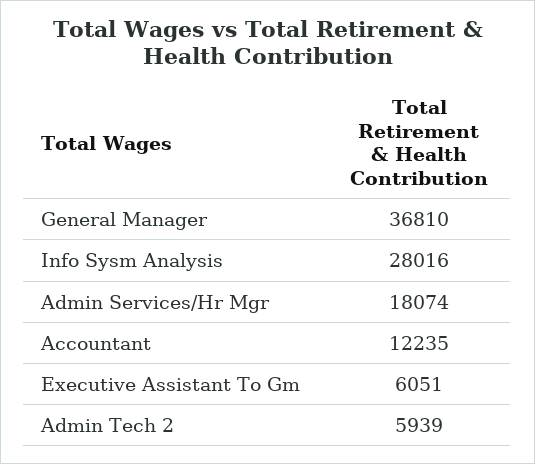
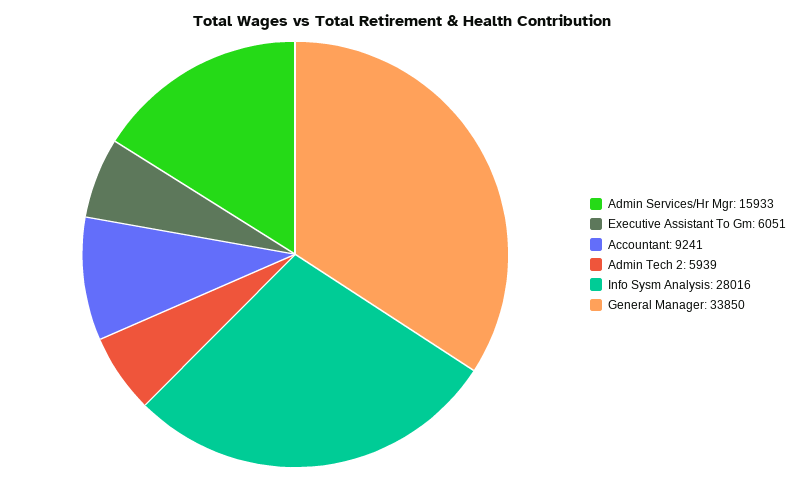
General Manager: 36810 -> 33850
Admin Services/Hr Mgr: 18074 -> 15933
Accountant: 12235 -> 9241

